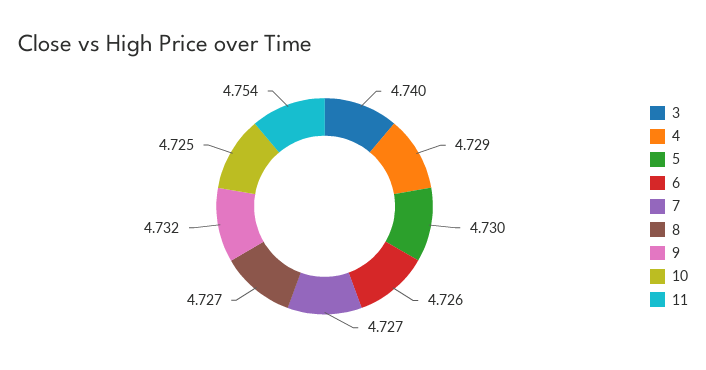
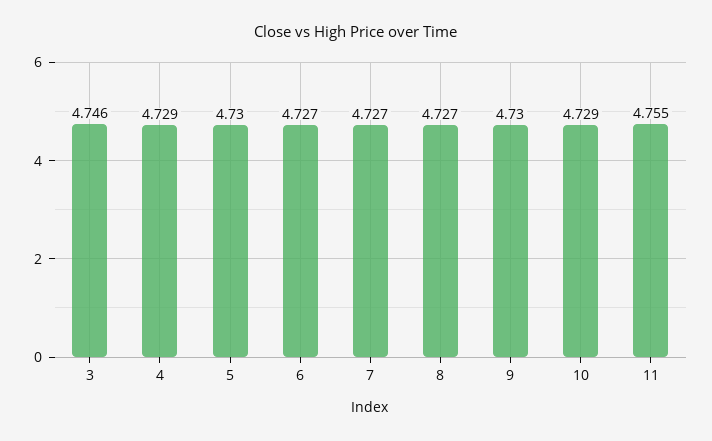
3: 4.74 -> 4.746
6: 4.726 -> 4.727
9: 4.732 -> 4.73
10: 4.725 -> 4.729
11: 4.754 -> 4.755

